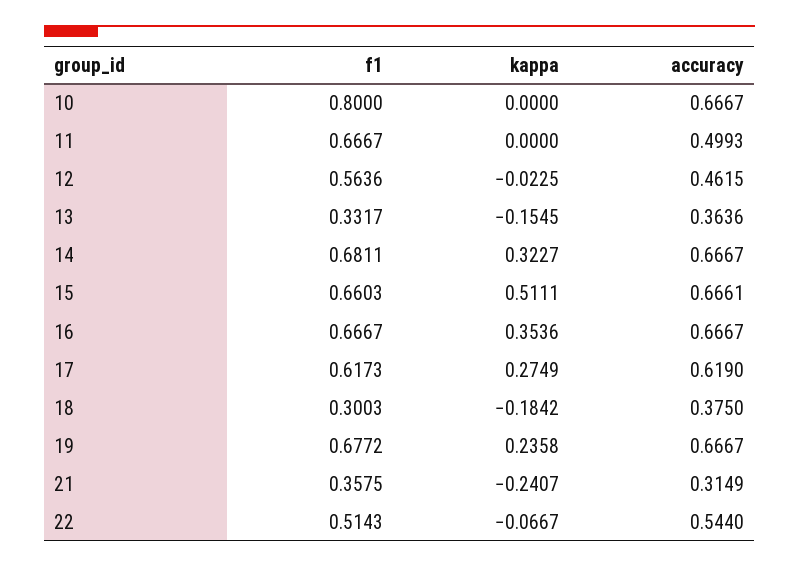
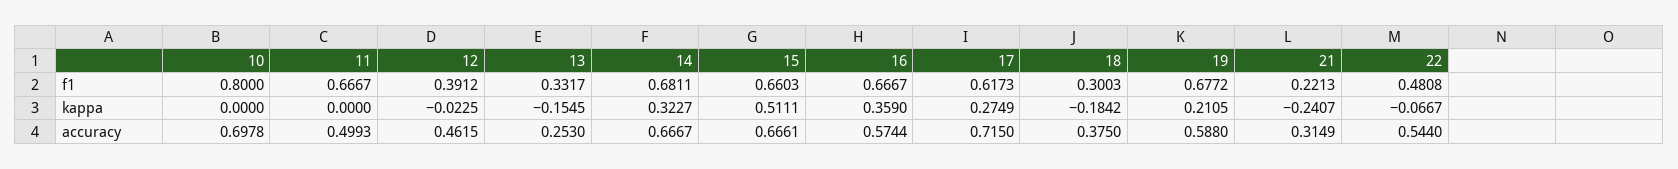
accuracy, 10: 0.6667 -> 0.6978
f1, 12: 0.5636 -> 0.3912
accuracy, 13: 0.3636 -> 0.253
kappa, 16: 0.3536 -> 0.359
accuracy, 16: 0.6667 -> 0.5744
accuracy, 17: 0.619 -> 0.715
kappa, 19: 0.2358 -> 0.2105
accuracy, 19: 0.6667 -> 0.588
f1, 21: 0.3575 -> 0.2213
f1, 22: 0.5143 -> 0.4808

